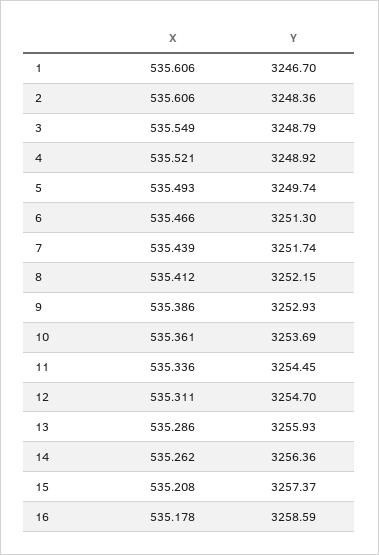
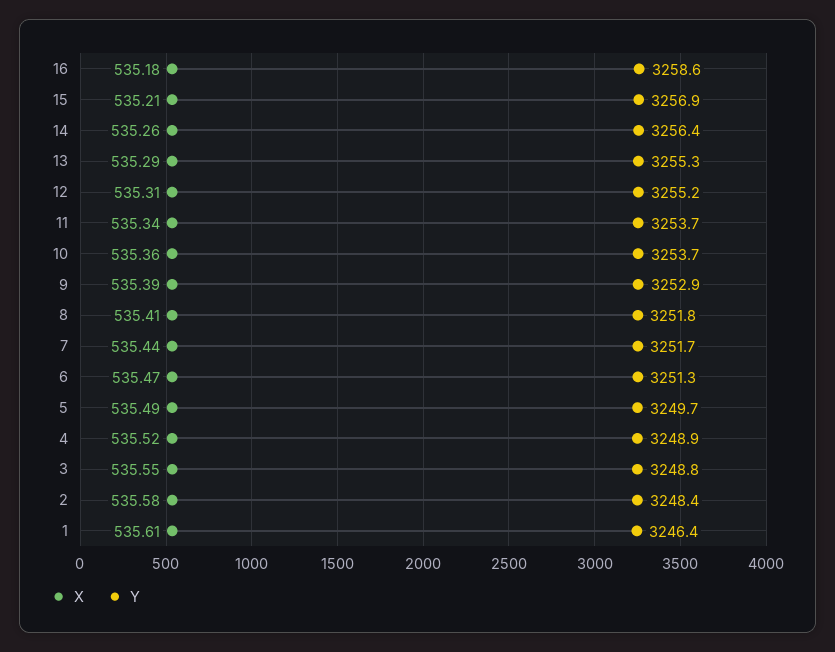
Y, 1: 3246.7 -> 3246.4
X, 2: 535.606 -> 535.58
Y, 8: 3252.15 -> 3251.8
Y, 11: 3254.45 -> 3253.7
Y, 12: 3254.7 -> 3255.2
Y, 13: 3255.93 -> 3255.3
Y, 15: 3257.37 -> 3256.9

